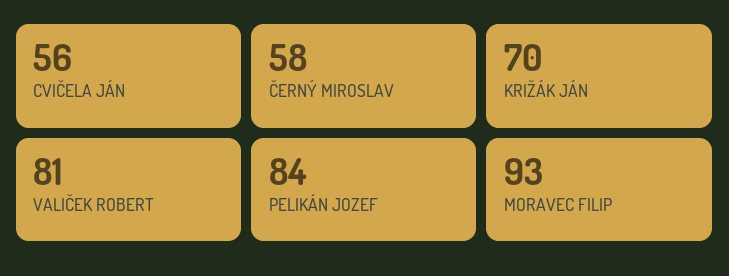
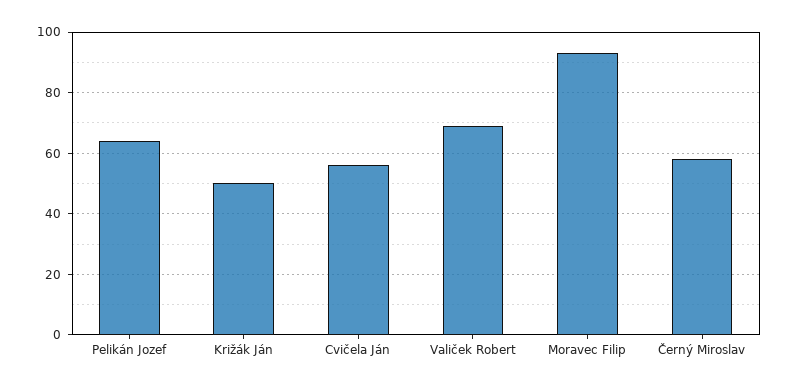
KRIŽÁK JÁN: 70 -> 50
VALIČEK ROBERT: 81 -> 70
PELIKÁN JOZEF: 84 -> 65

